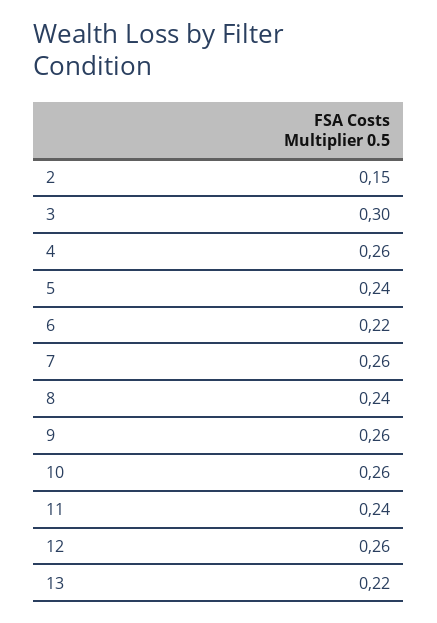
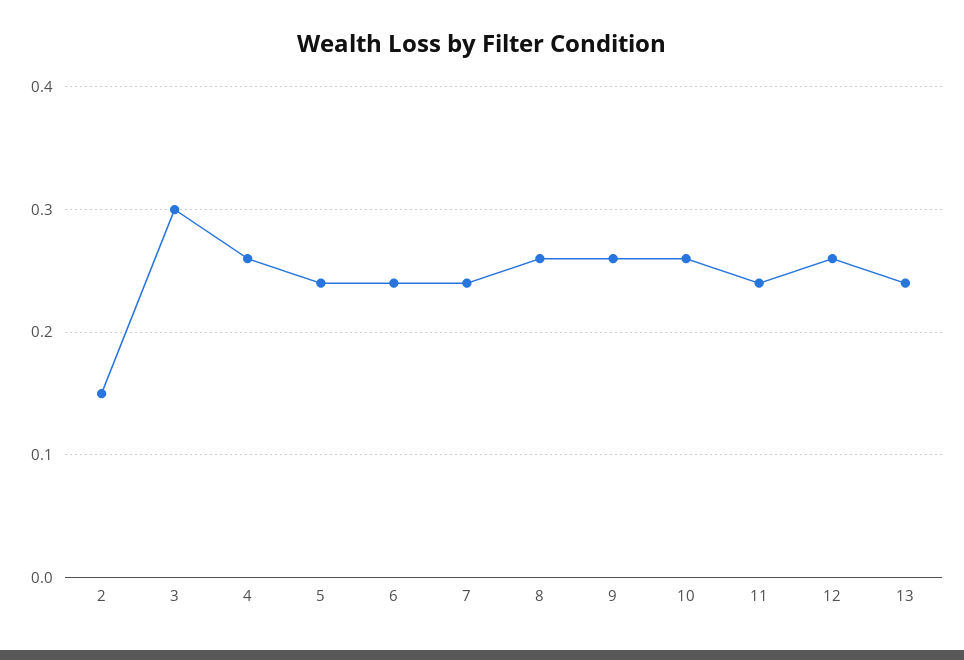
6: 0.22 -> 0.24
7: 0.26 -> 0.24
8: 0.24 -> 0.26
13: 0.22 -> 0.24

